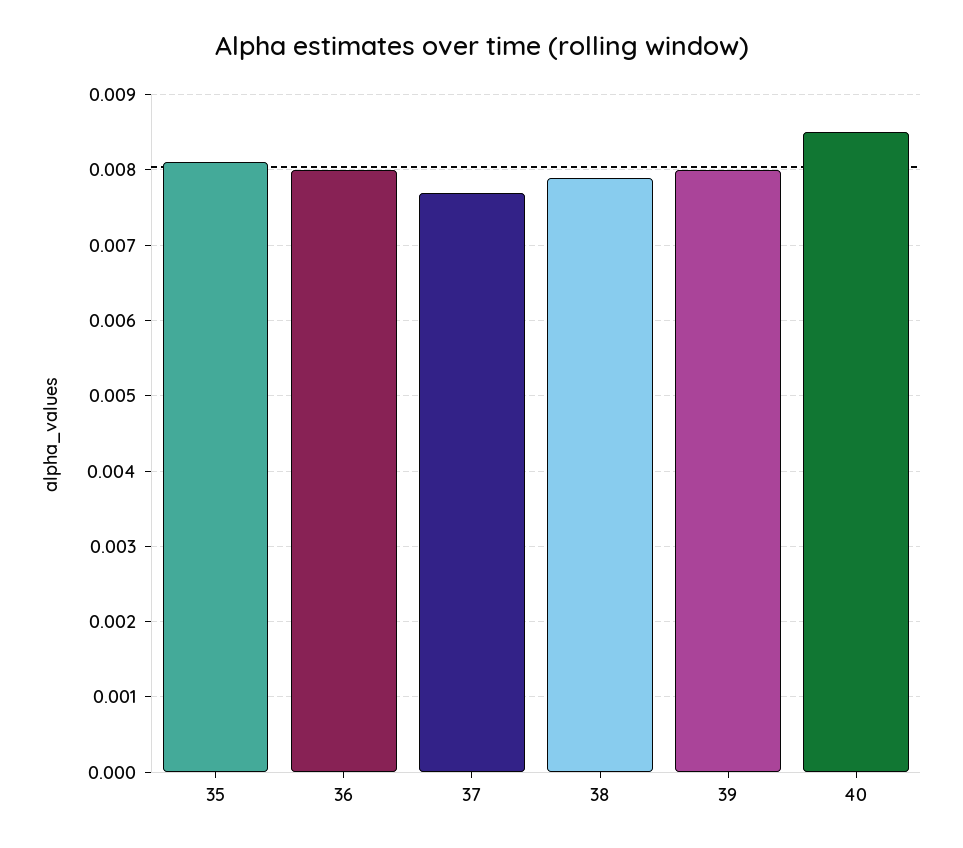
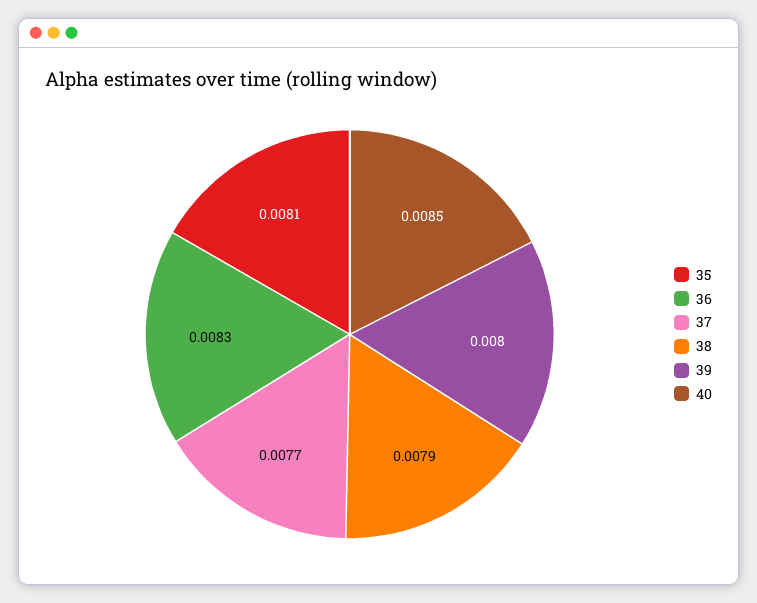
36: 0.008 -> 0.0083

